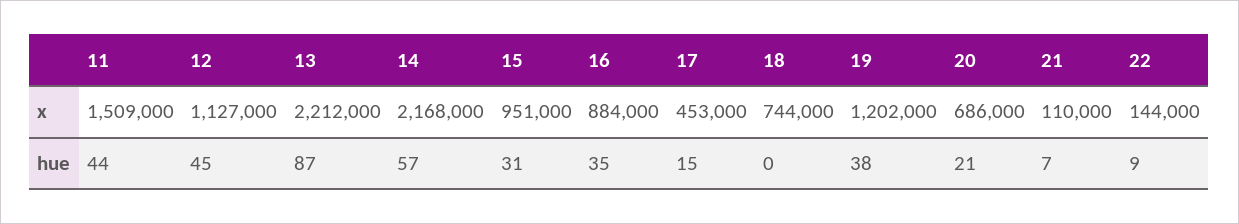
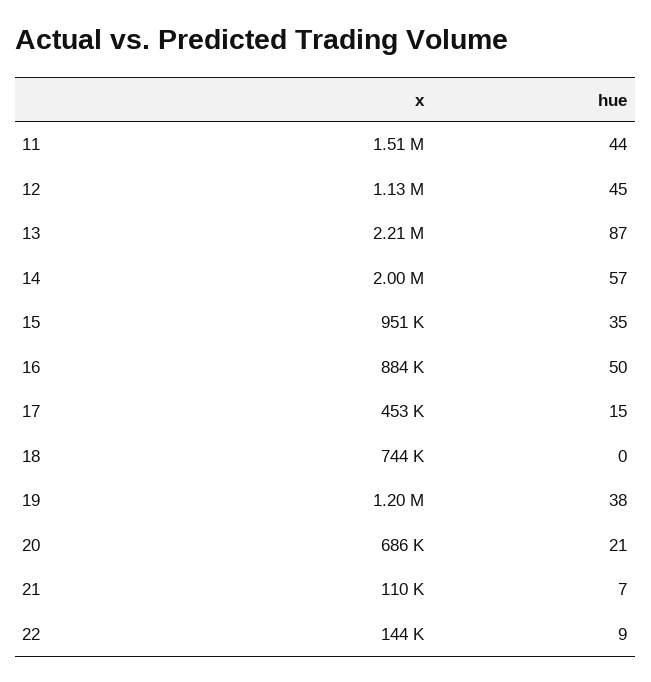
14, x: 2168000 -> 2000000
15, hue: 31 -> 35
16, hue: 35 -> 50

